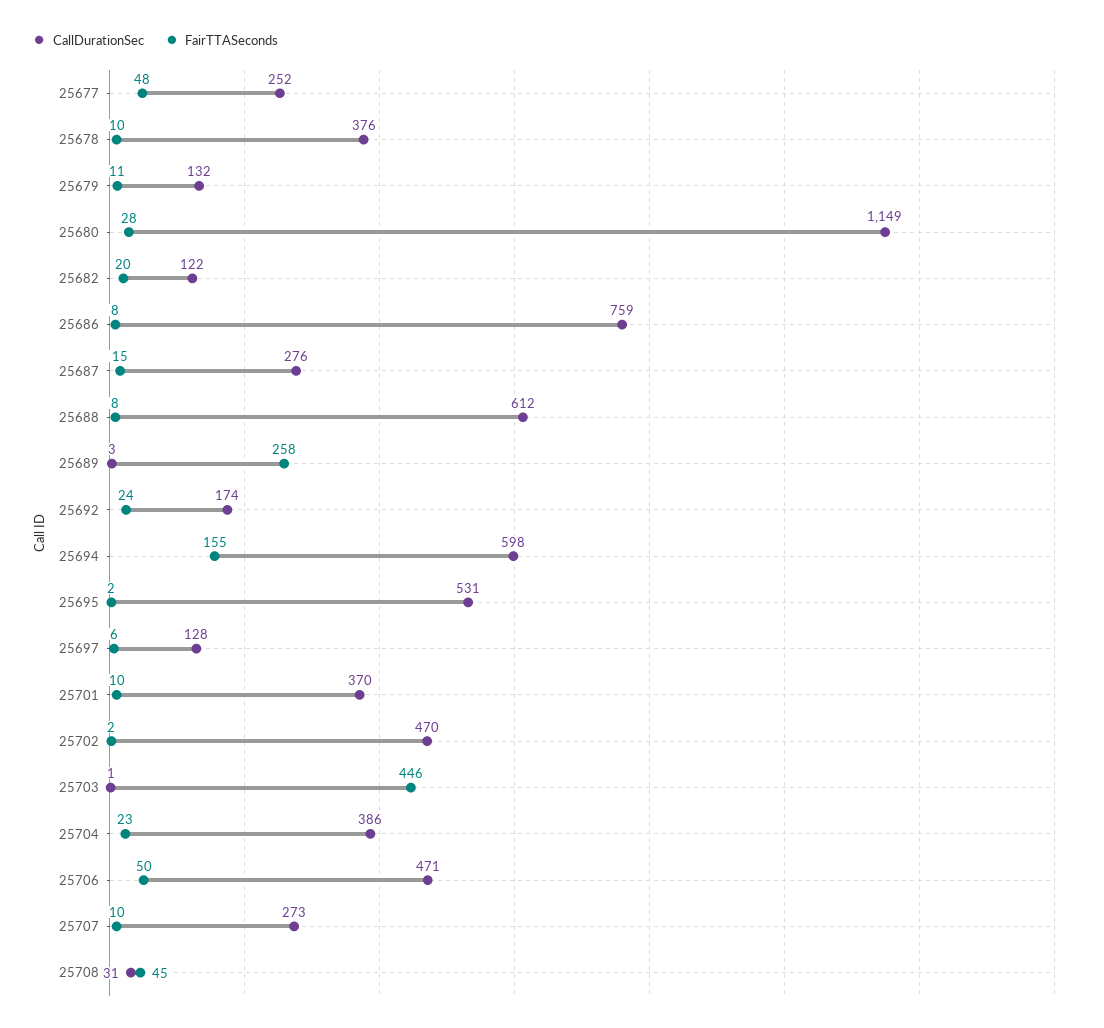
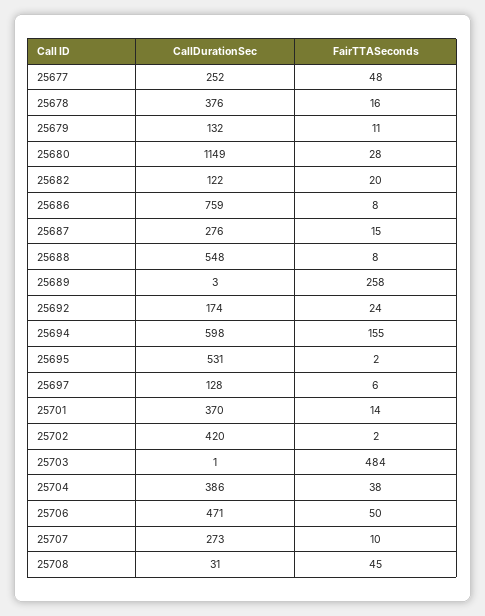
FairTTASeconds, 25678: 10 -> 16
CallDurationSec, 25688: 612 -> 548
FairTTASeconds, 25701: 10 -> 14
CallDurationSec, 25702: 470 -> 420
FairTTASeconds, 25703: 446 -> 484
FairTTASeconds, 25704: 23 -> 38

